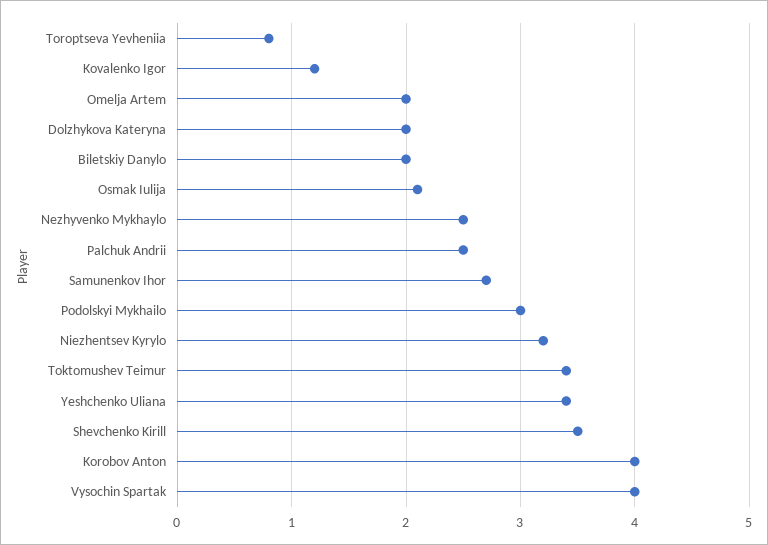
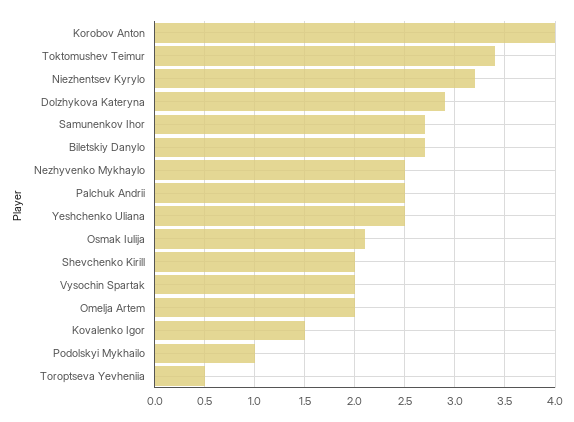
Toroptseva Yevheniia: 0.8 -> 0.5
Kovalenko Igor: 1.2 -> 1.5
Dolzhykova Kateryna: 2 -> 2.9
Biletskiy Danylo: 2 -> 2.7
Podolskyi Mykhailo: 3 -> 1
Yeshchenko Uliana: 3.4 -> 2.5
Shevchenko Kirill: 3.5 -> 2
Vysochin Spartak: 4 -> 2

